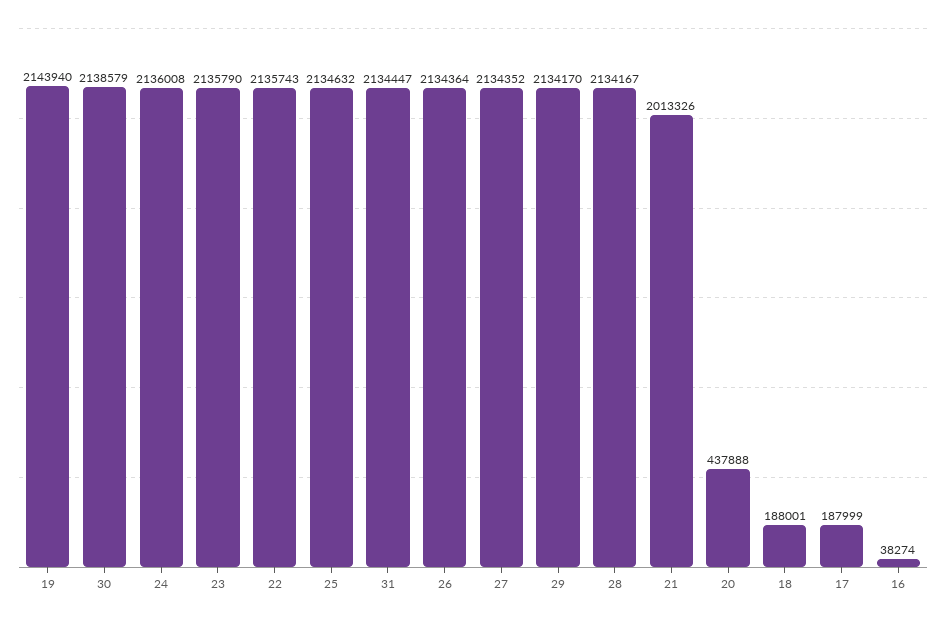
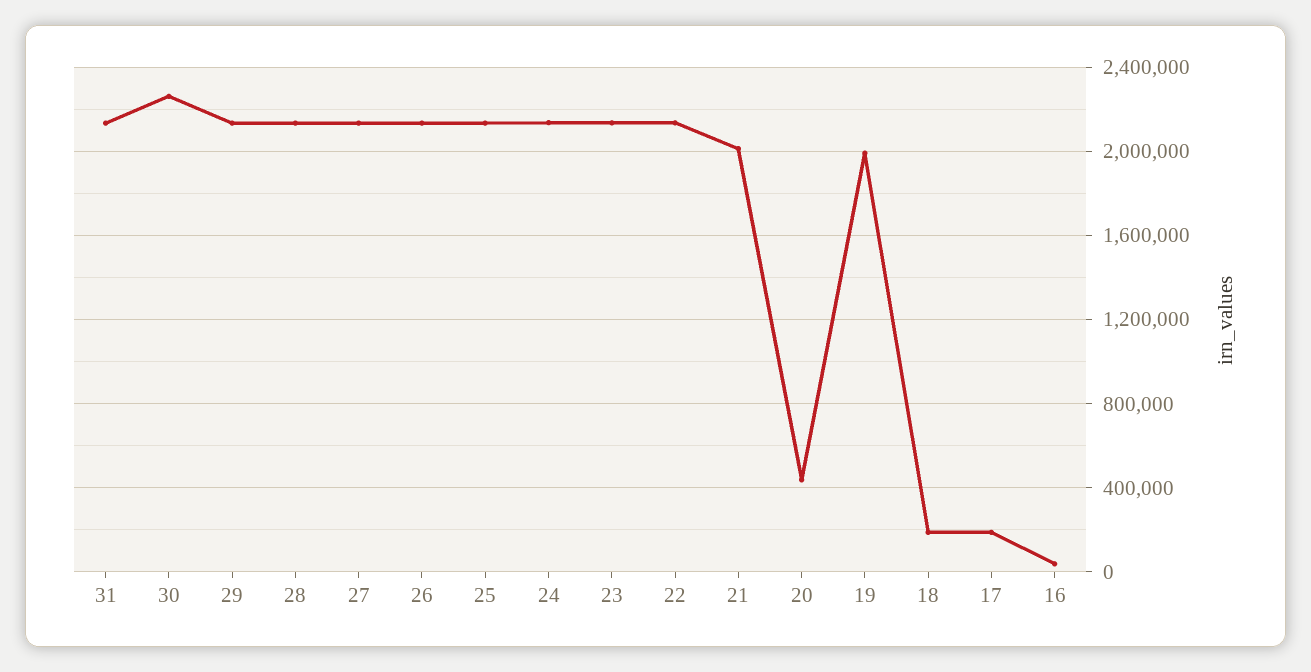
19: 2143940 -> 2000000
30: 2138579 -> 2250000

